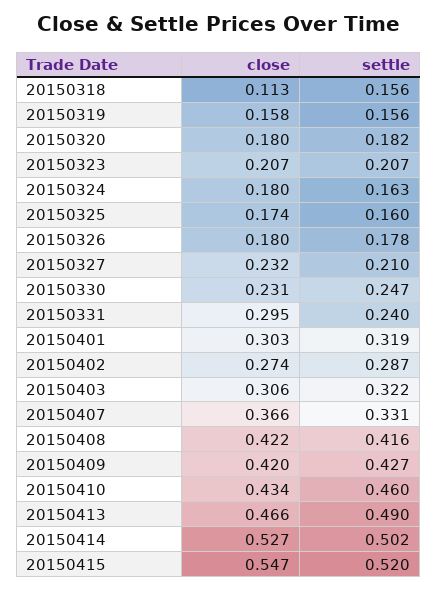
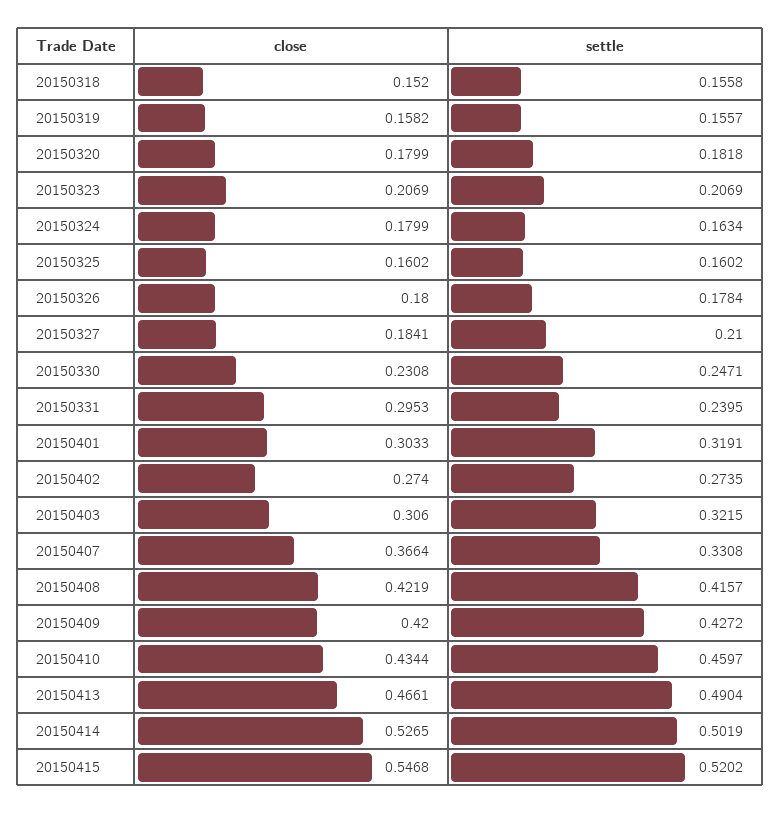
close, 20150318: 0.113 -> 0.152
close, 20150325: 0.174 -> 0.1602
close, 20150327: 0.232 -> 0.1841
settle, 20150402: 0.287 -> 0.2735

